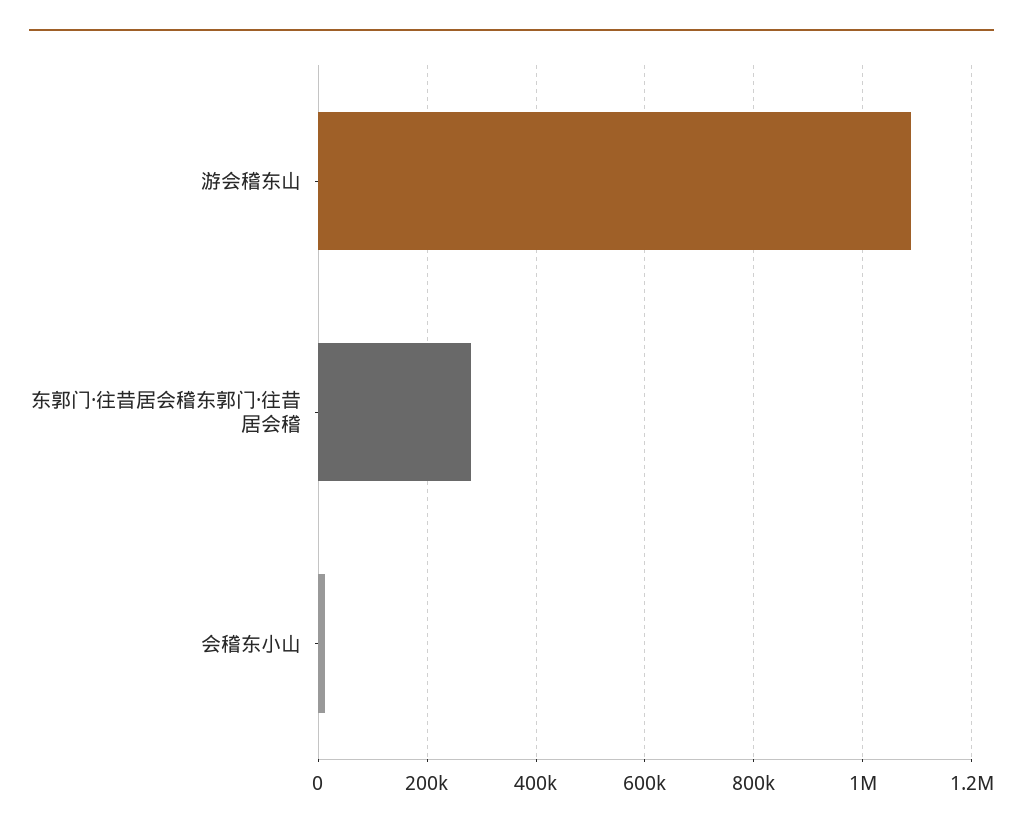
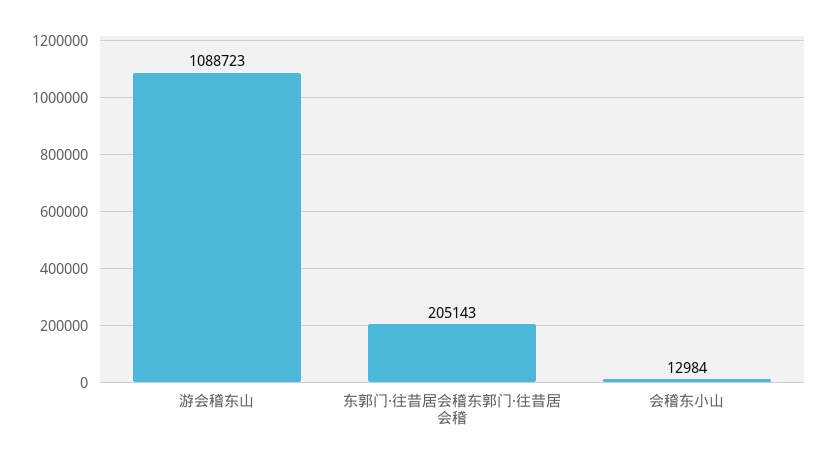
东郭门·往昔居会稽东郭门·往昔居会稽: 280000 -> 205143

